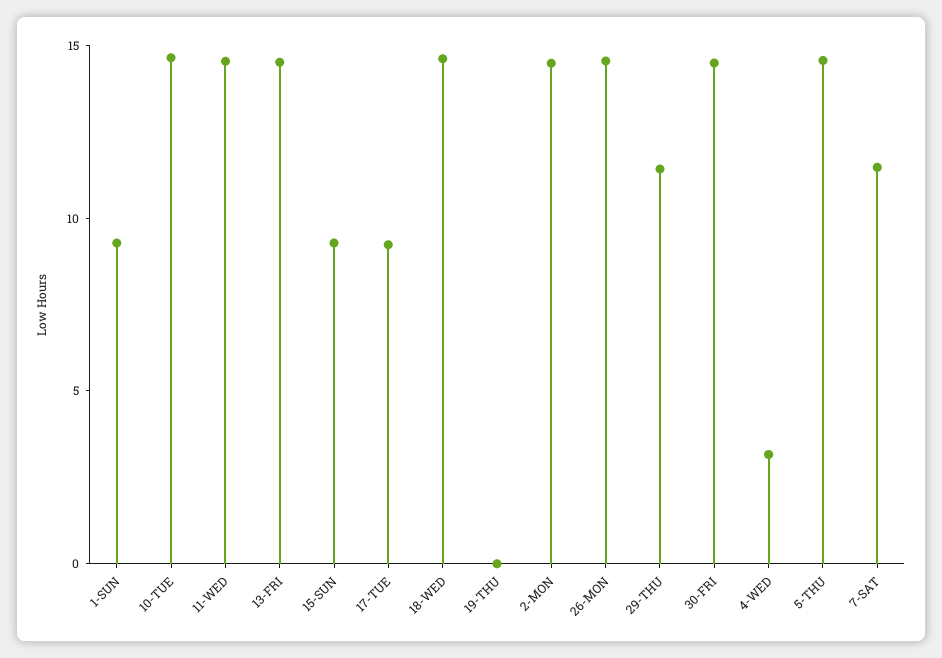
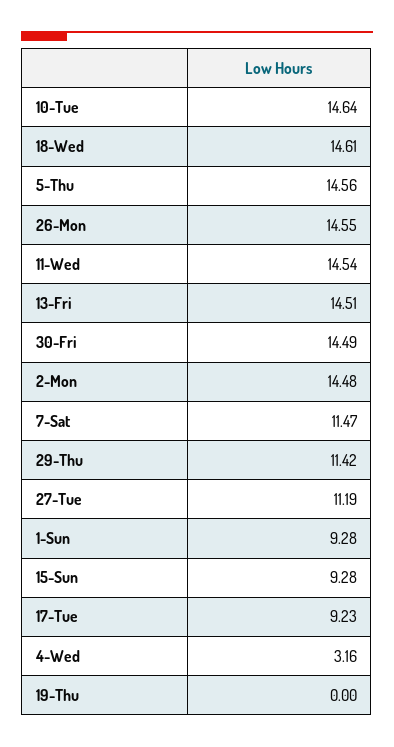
27-Tue: none -> 11.19

